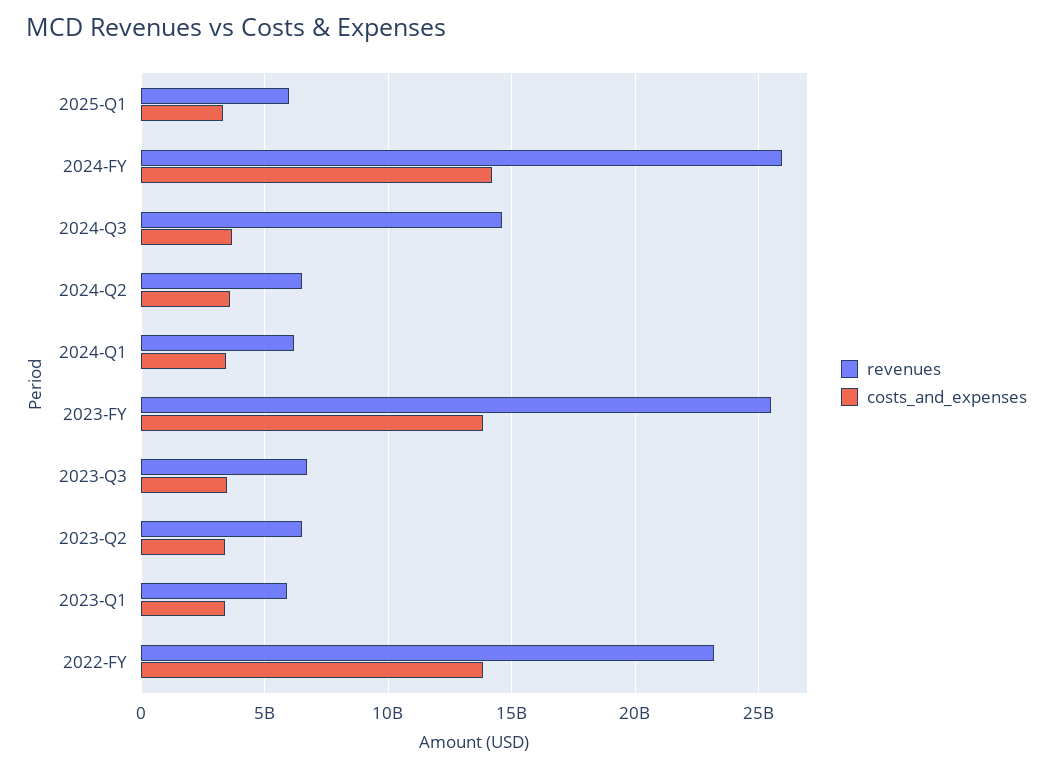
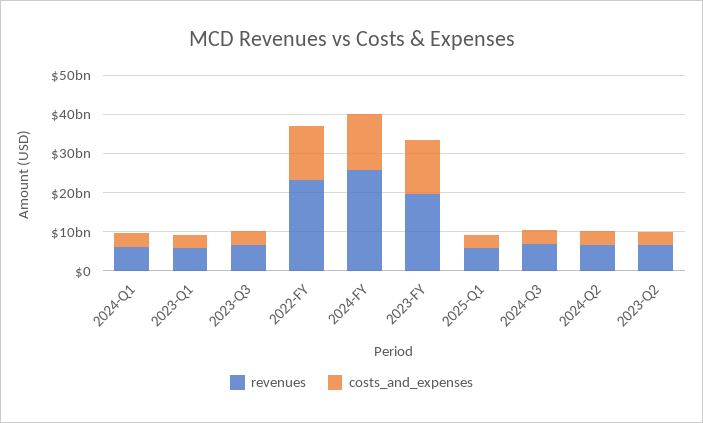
revenues, 2024-Q3: 14500000000 -> 7500000000
revenues, 2023-FY: 25500000000 -> 20000000000

